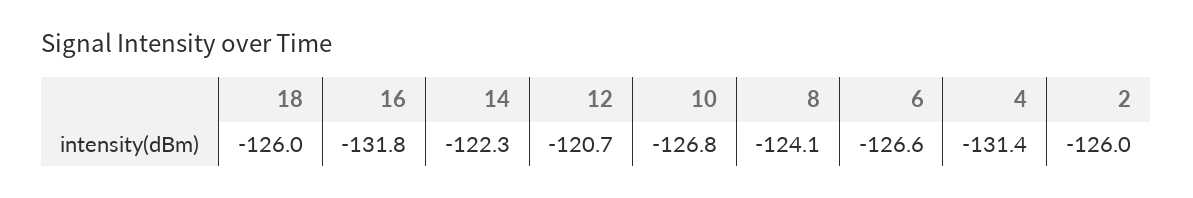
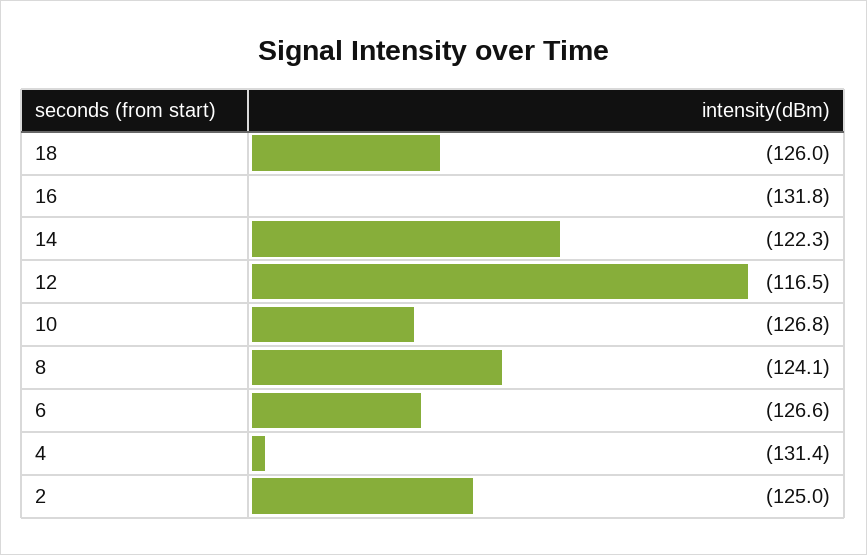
12: -120.7 -> -116.5
2: -126 -> -125

